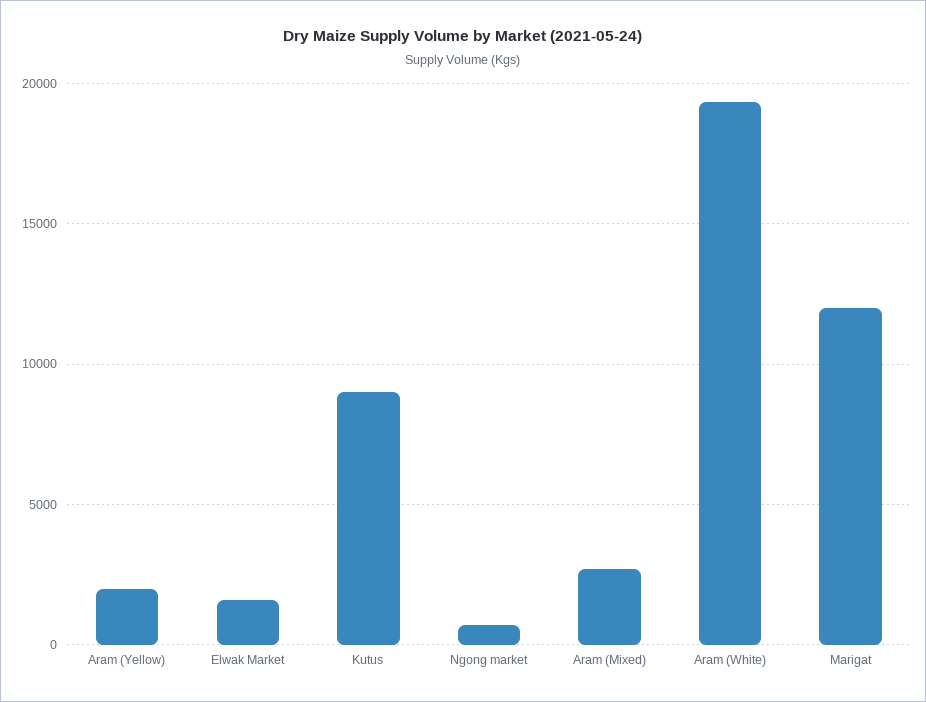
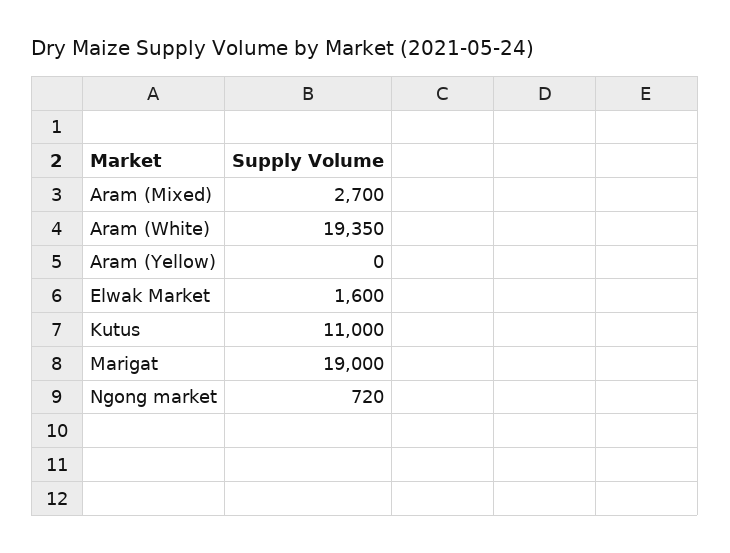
Aram (Yellow): 2000 -> 0
Kutus: 9000 -> 11000
Marigat: 12000 -> 19000

